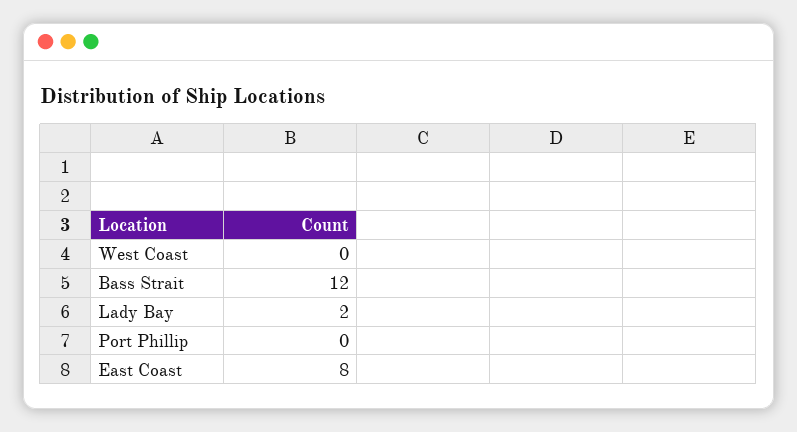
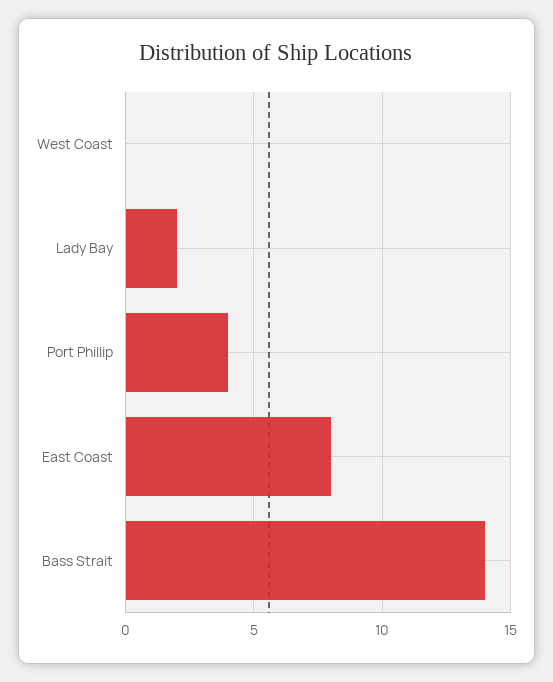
Bass Strait: 12 -> 14
Port Phillip: 0 -> 4

